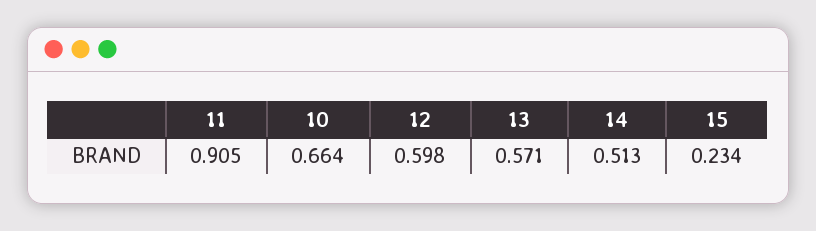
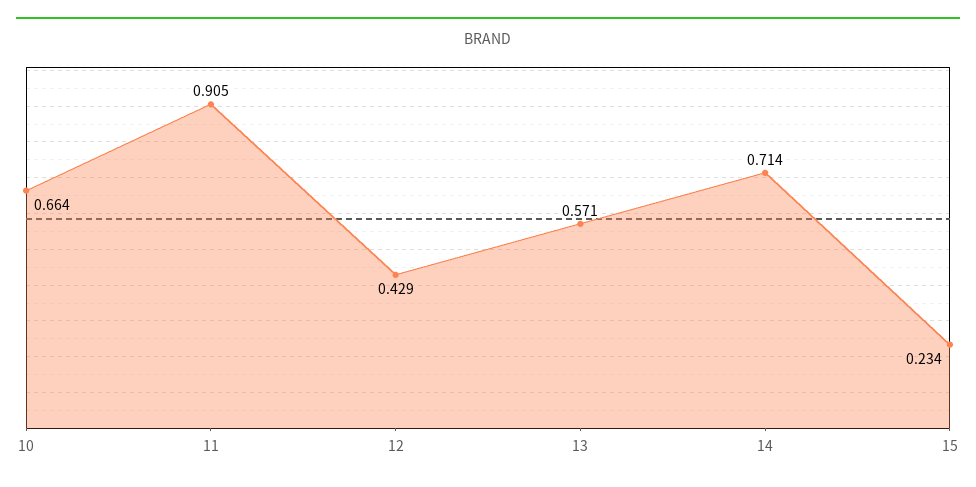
12: 0.598 -> 0.429
14: 0.513 -> 0.714

